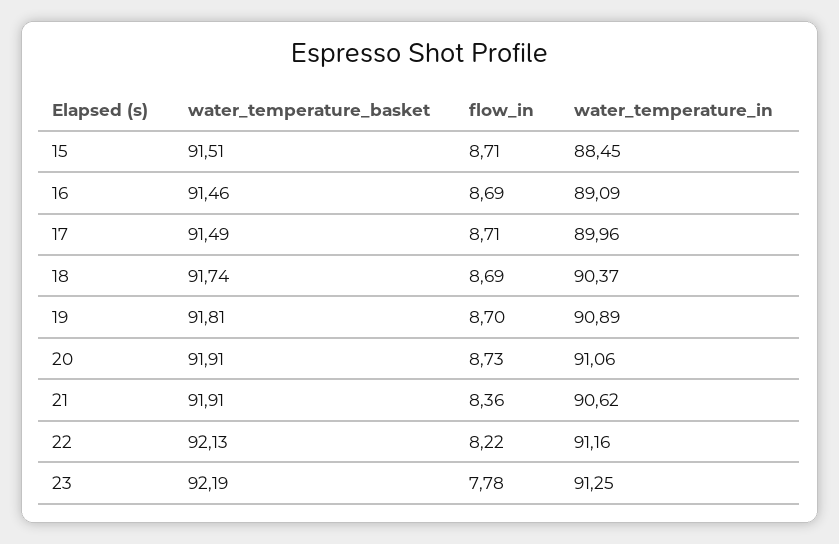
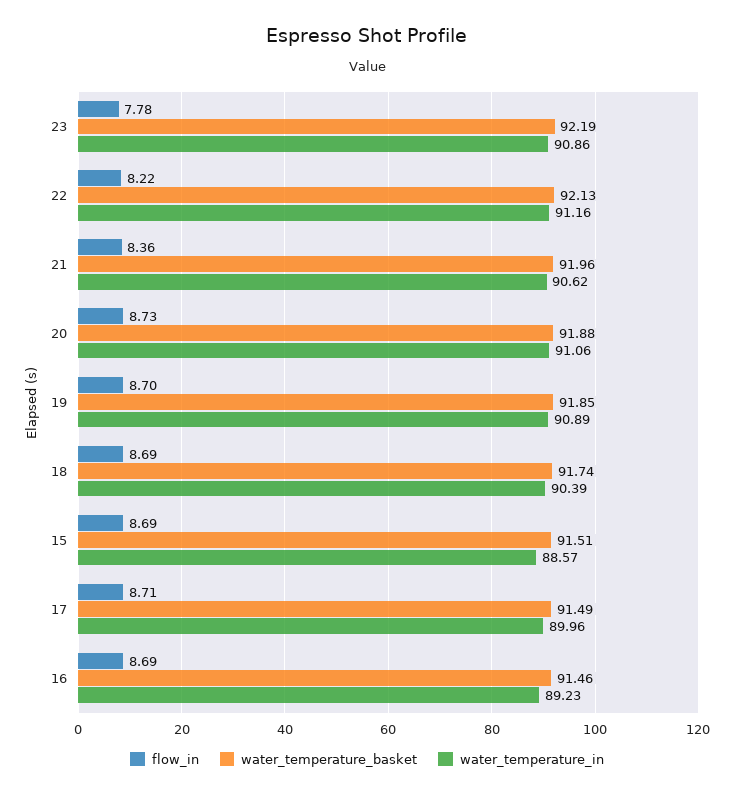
flow_in, 15: 8.71 -> 8.69
water_temperature_in, 15: 88.45 -> 88.57
water_temperature_in, 16: 89.09 -> 89.23
water_temperature_in, 18: 90.37 -> 90.39
water_temperature_basket, 19: 91.81 -> 91.85
water_temperature_basket, 20: 91.91 -> 91.88
water_temperature_basket, 21: 91.91 -> 91.96
water_temperature_in, 23: 91.25 -> 90.86

